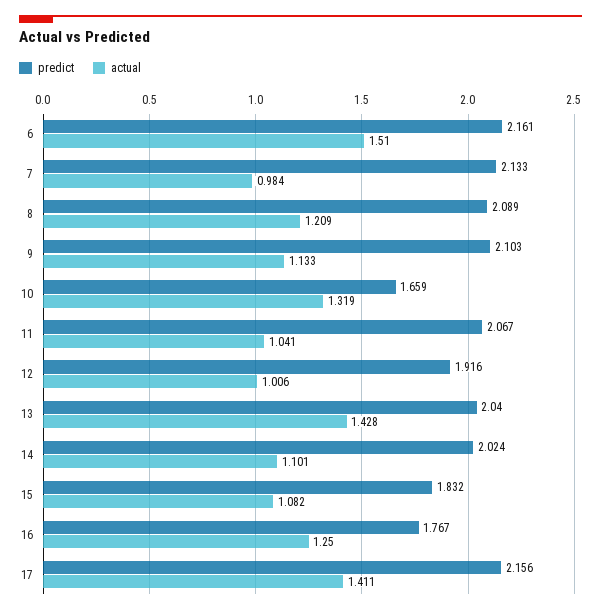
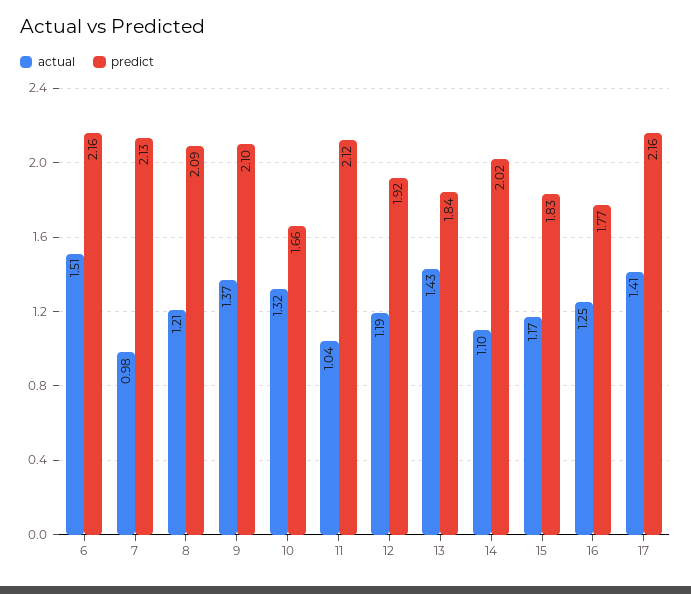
actual, 9: 1.133 -> 1.37
predict, 11: 2.067 -> 2.12
actual, 12: 1.006 -> 1.19
predict, 13: 2.04 -> 1.84
actual, 15: 1.082 -> 1.17

